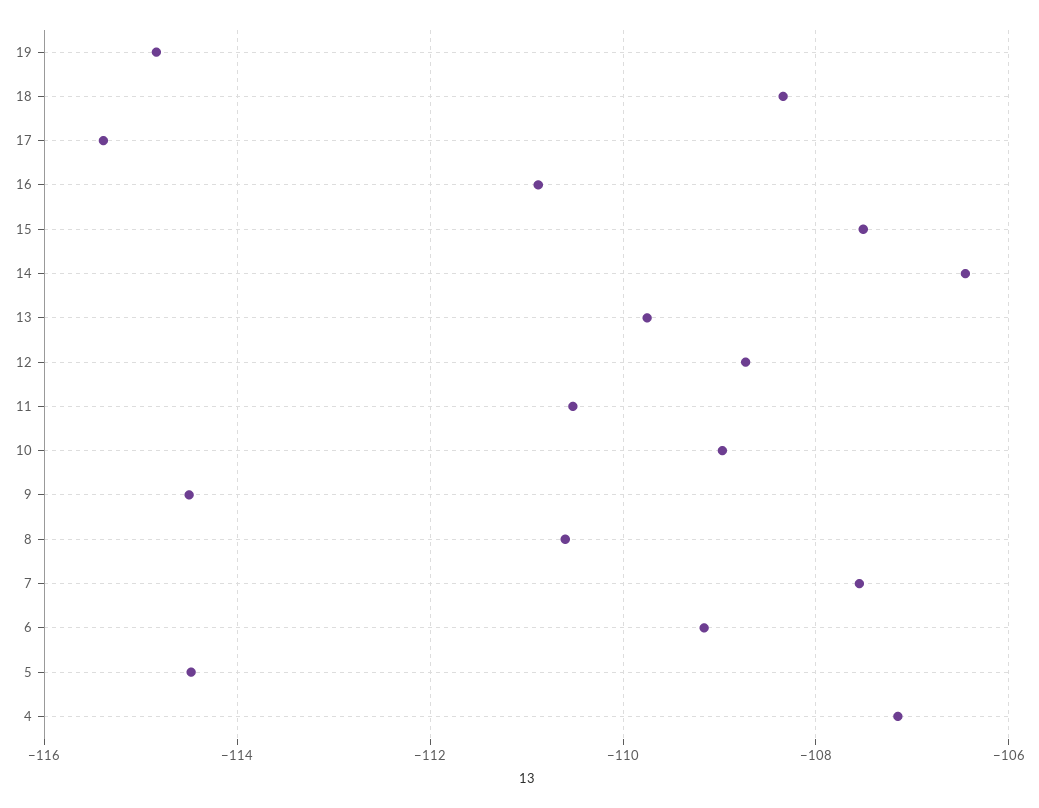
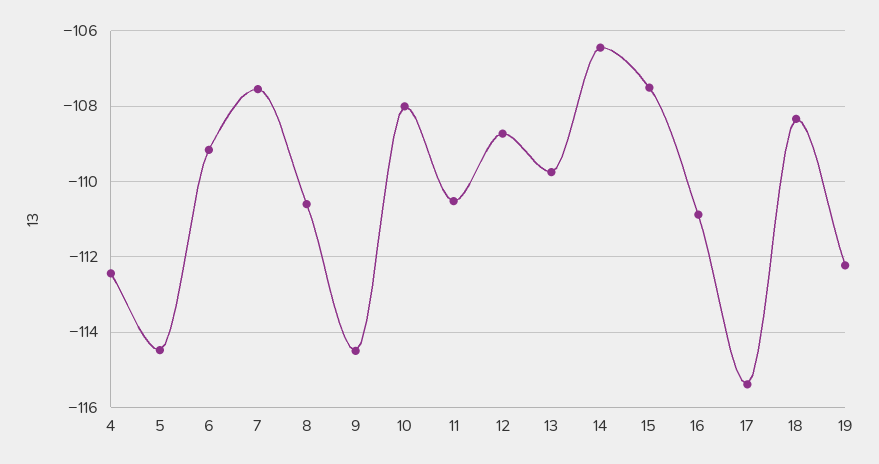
19: -114.8 -> -112.2
10: -109 -> -108
4: -107.2 -> -112.4

